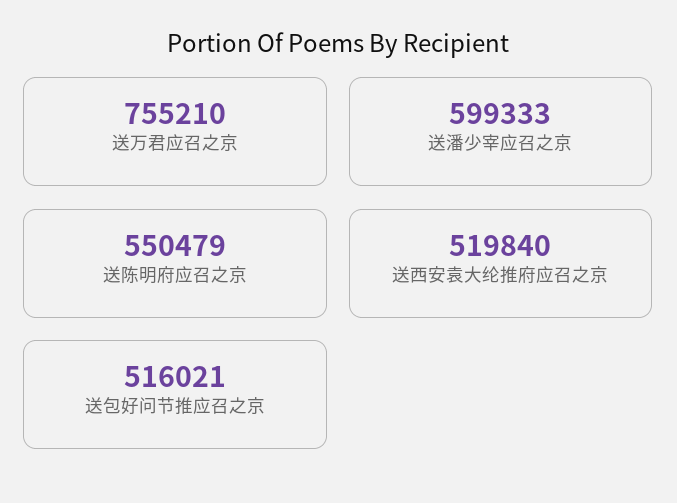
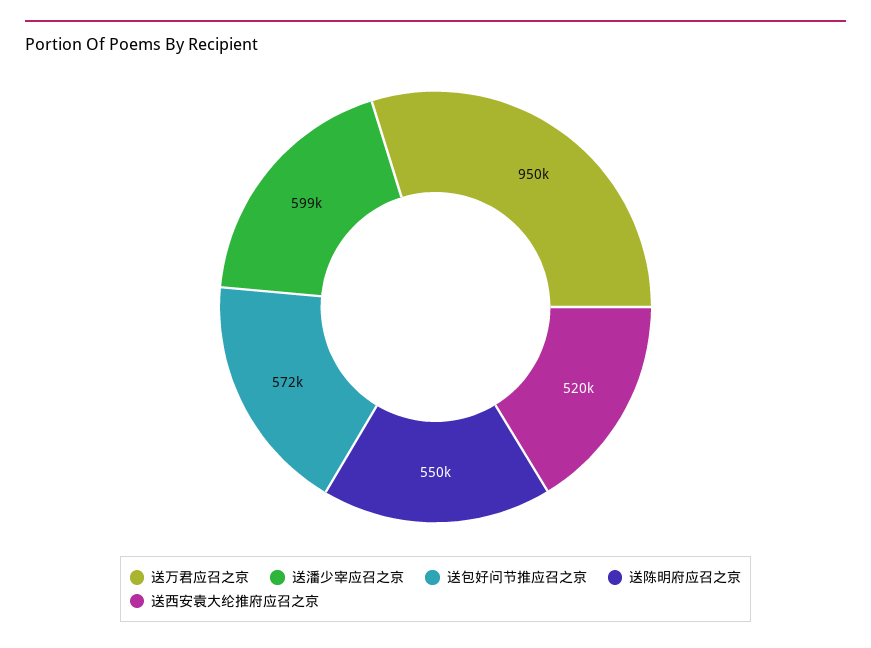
送万君应召之京: 755210 -> 950000
送包好问节推应召之京: 516021 -> 572000

